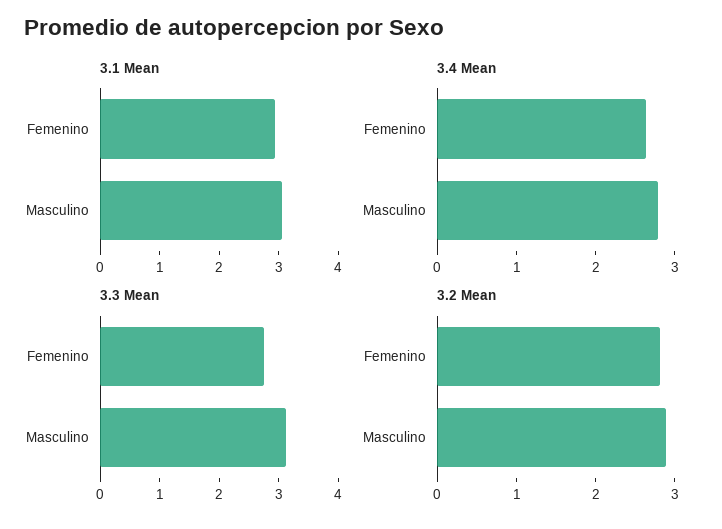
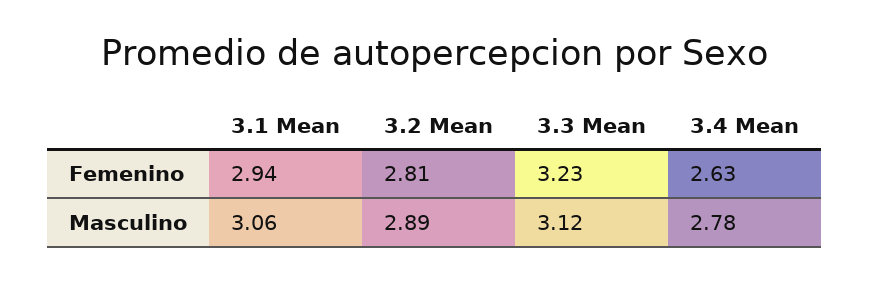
3.3 Mean, Femenino: 2.8 -> 3.23

